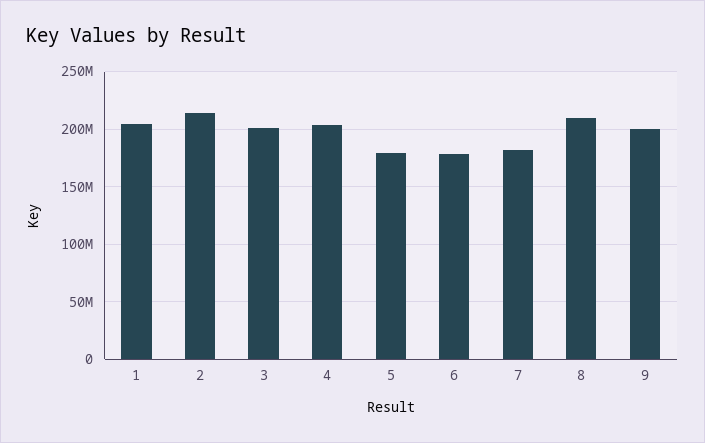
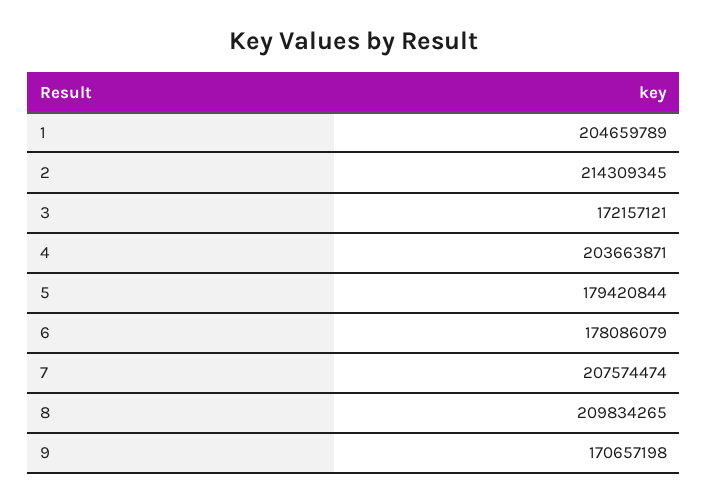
3: 200000000 -> 172157121
7: 180000000 -> 207574474
9: 200000000 -> 170657198

